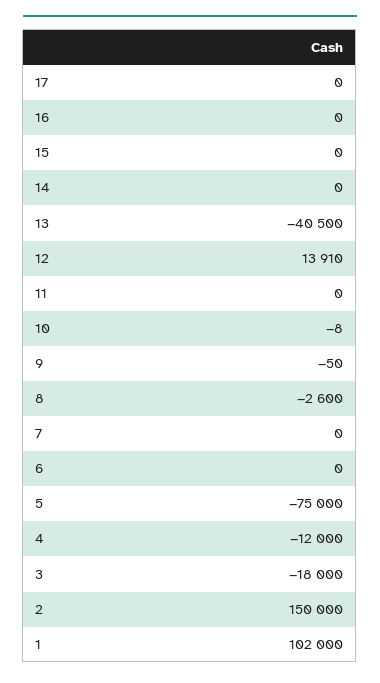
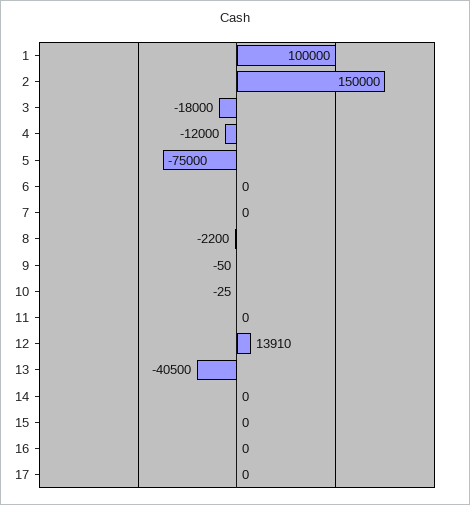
10: -8 -> -25
8: -2600 -> -2200
1: 102000 -> 100000

